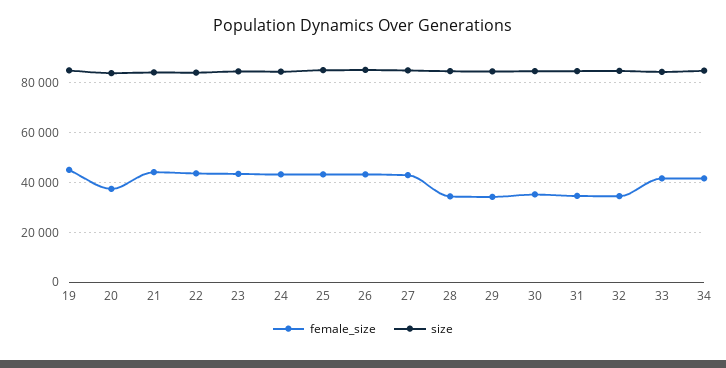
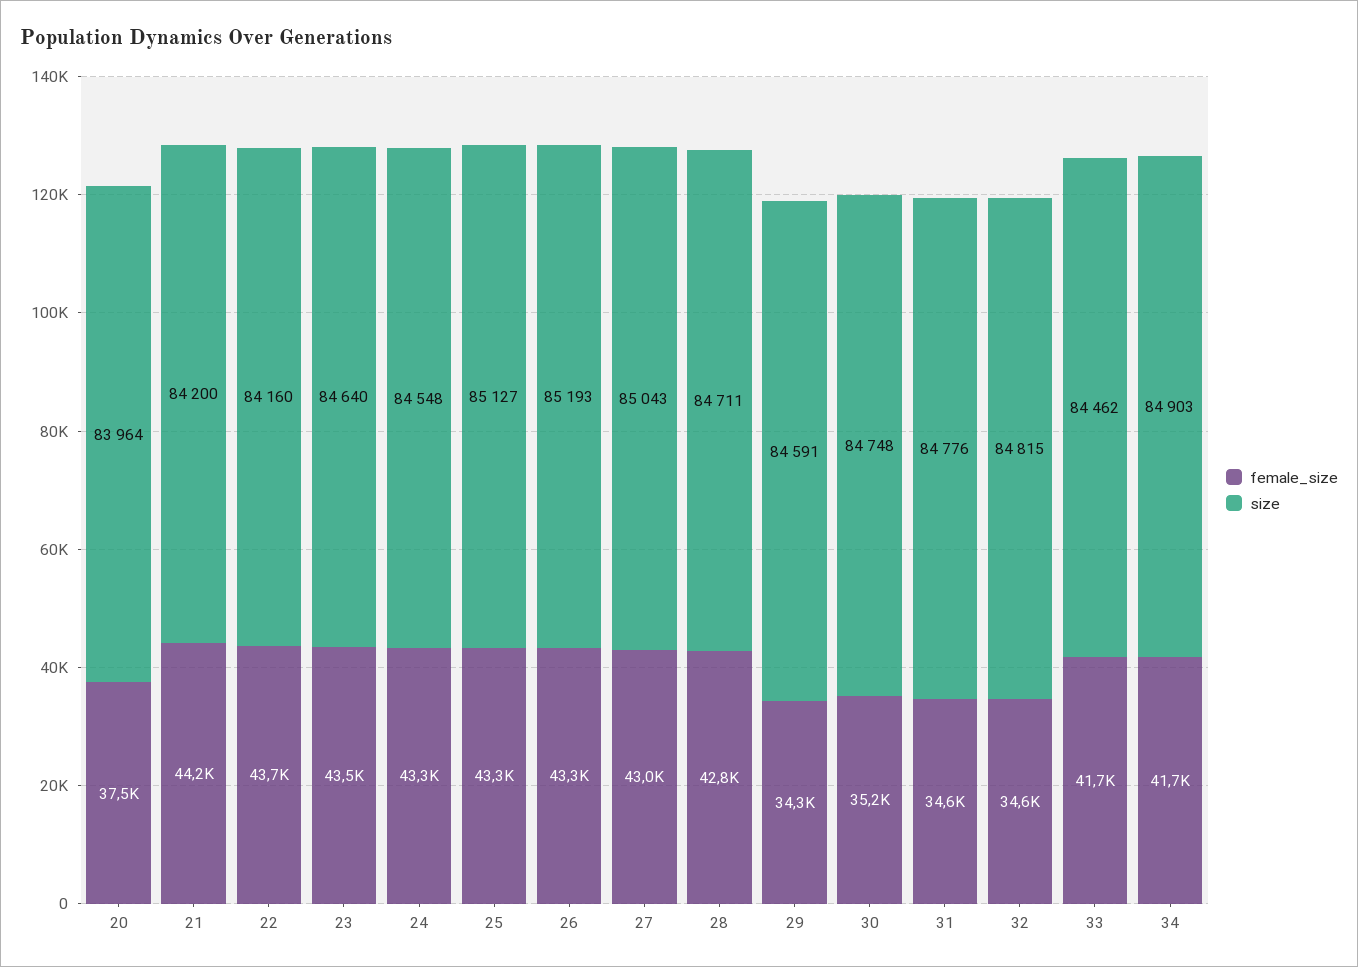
female_size, 19: 45000 -> none
size, 19: 85000 -> none
female_size, 28: 35000 -> 42800

